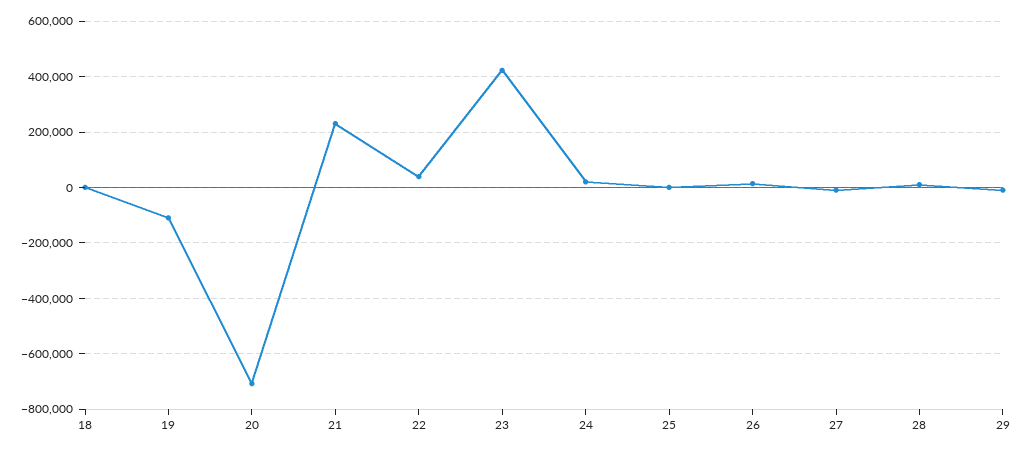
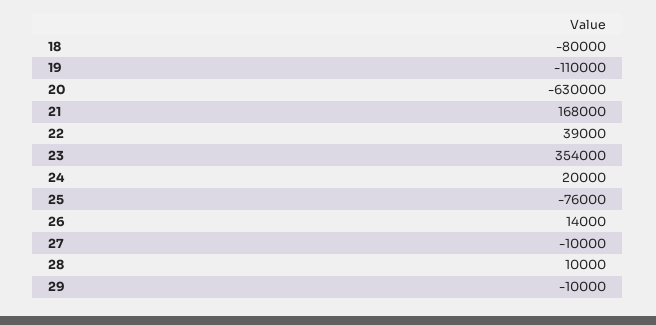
18: 0 -> -80000
20: -700000 -> -630000
21: 225000 -> 168000
23: 425000 -> 354000
25: 0 -> -76000

